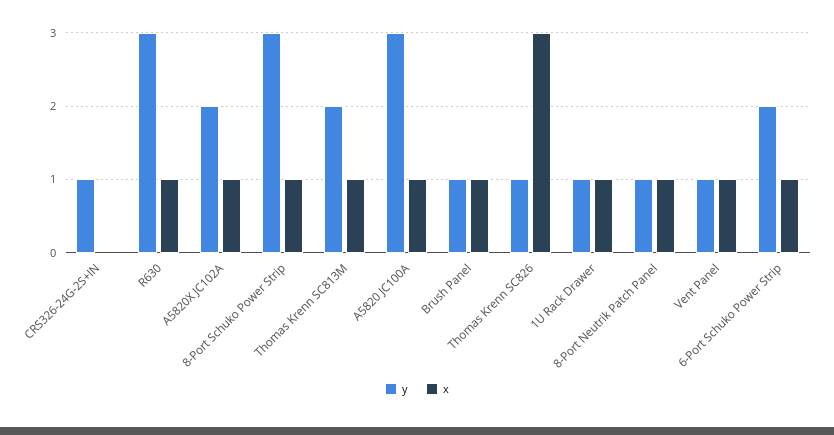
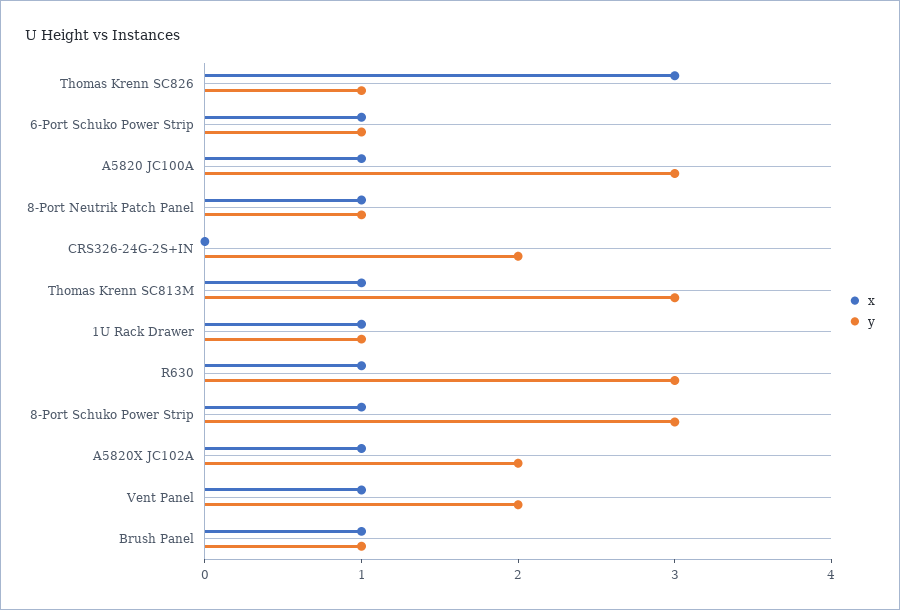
y, CRS326-24G-2S+IN: 1 -> 2
y, Thomas Krenn SC813M: 2 -> 3
y, Vent Panel: 1 -> 2
y, 6-Port Schuko Power Strip: 2 -> 1

